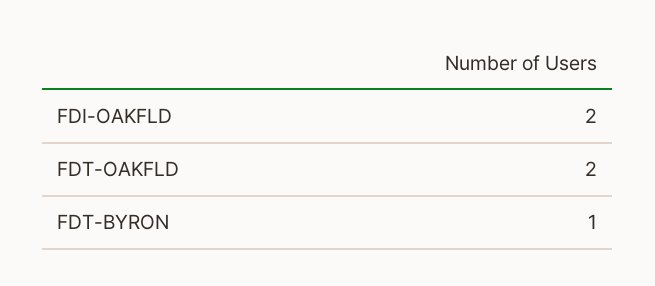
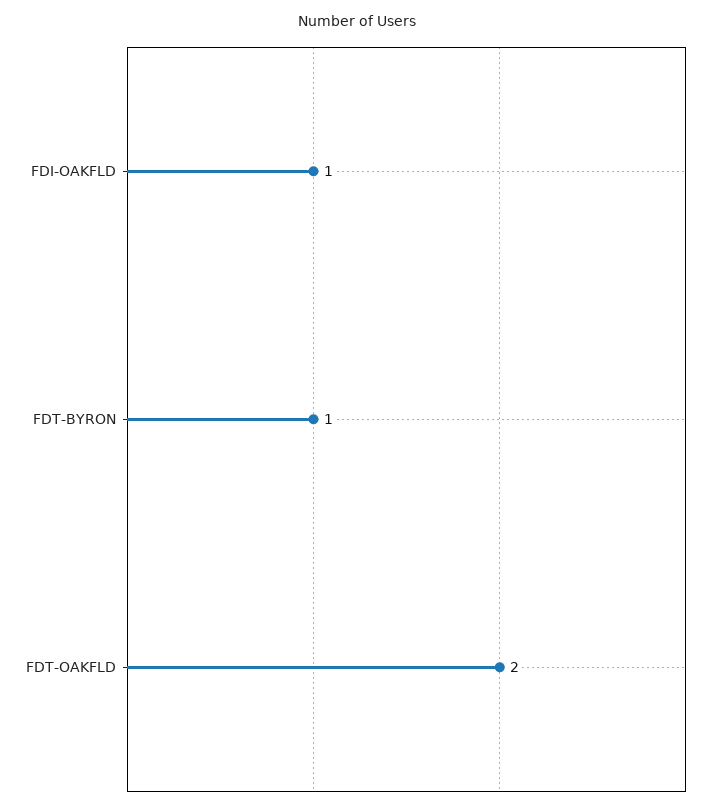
FDI-OAKFLD: 2 -> 1

